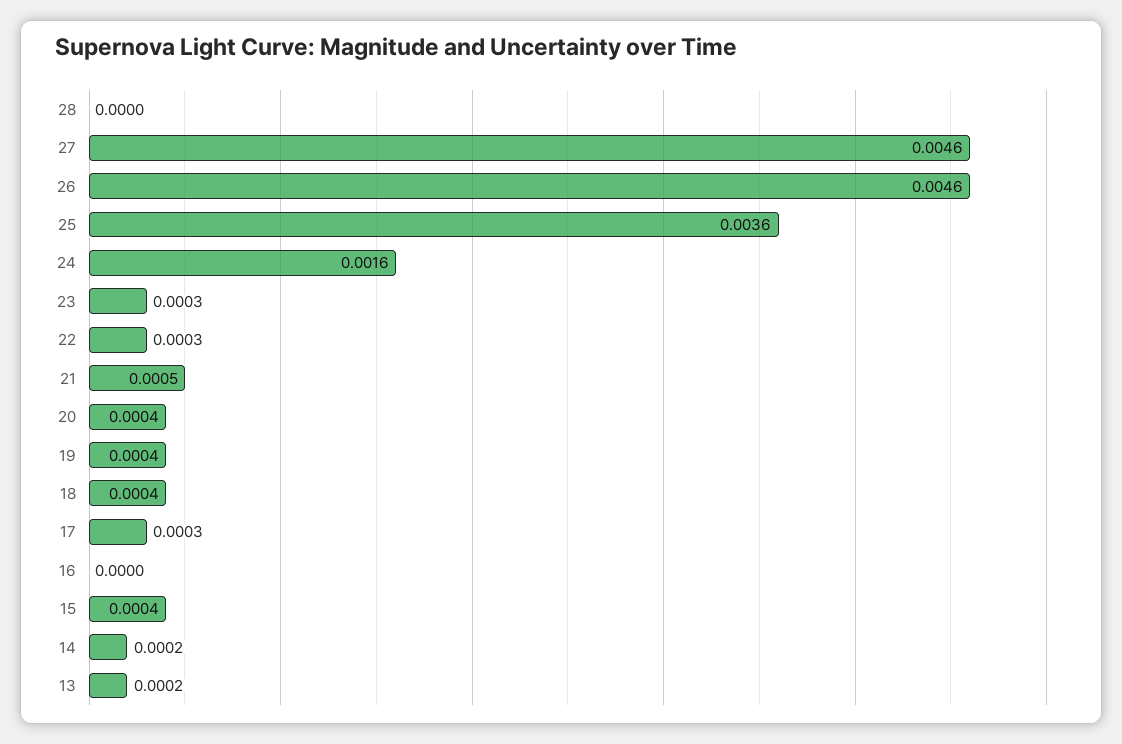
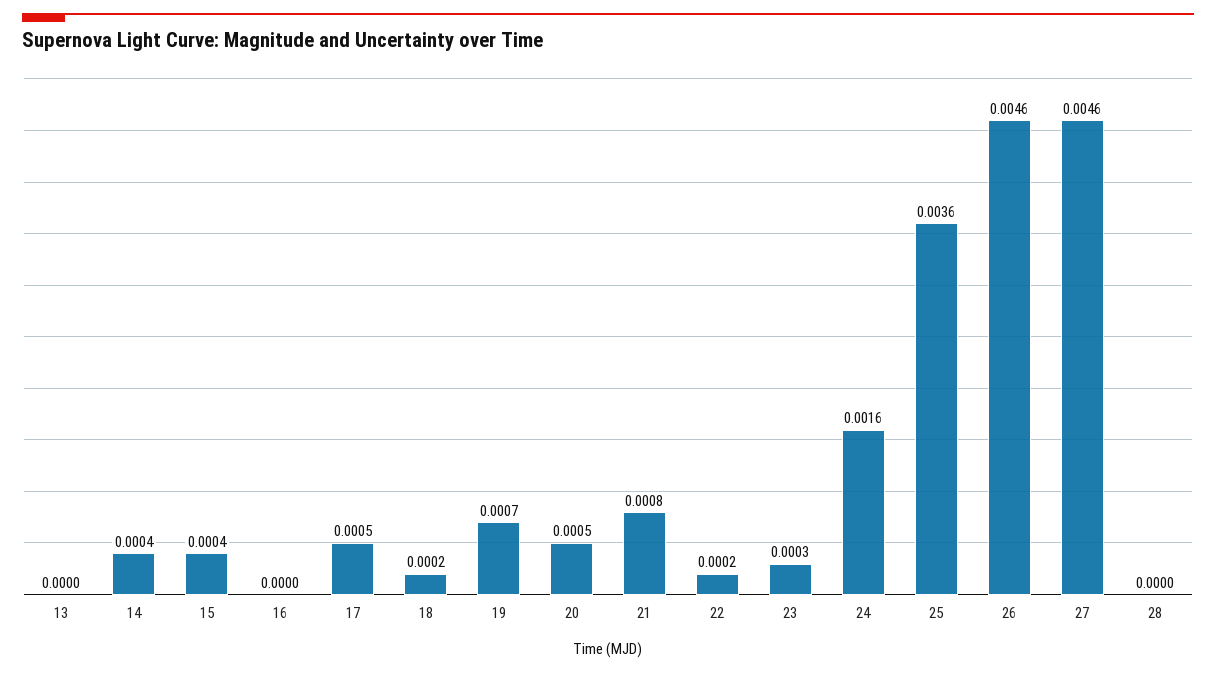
22: 0.0003 -> 0.0002
21: 0.0005 -> 0.0008
20: 0.0004 -> 0.0005
19: 0.0004 -> 0.0007
18: 0.0004 -> 0.0002
17: 0.0003 -> 0.0005
14: 0.0002 -> 0.0004
13: 0.0002 -> 0

